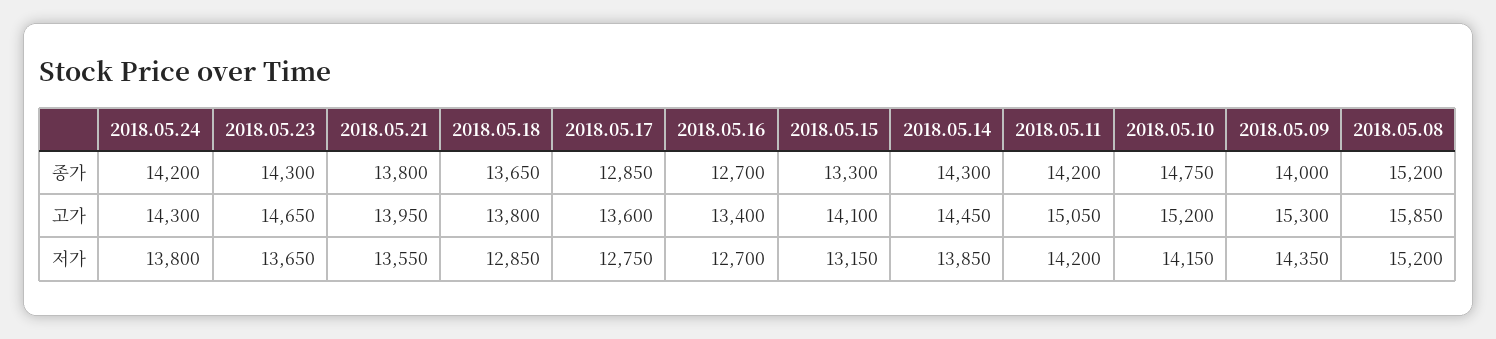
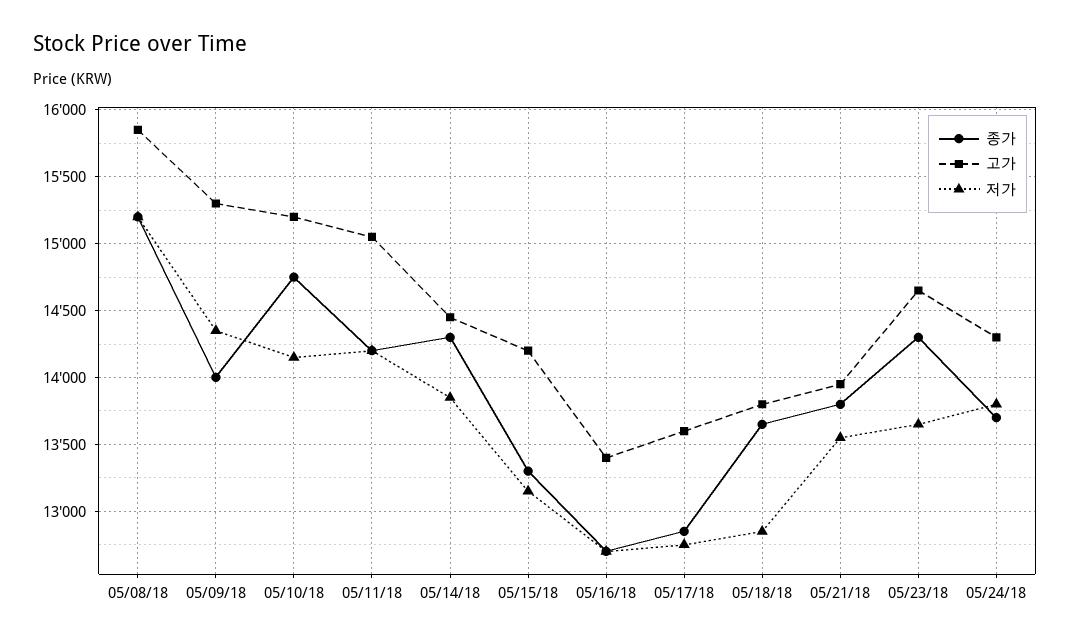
종가, 2018.05.24: 14200 -> 13700
고가, 2018.05.15: 14100 -> 14200

